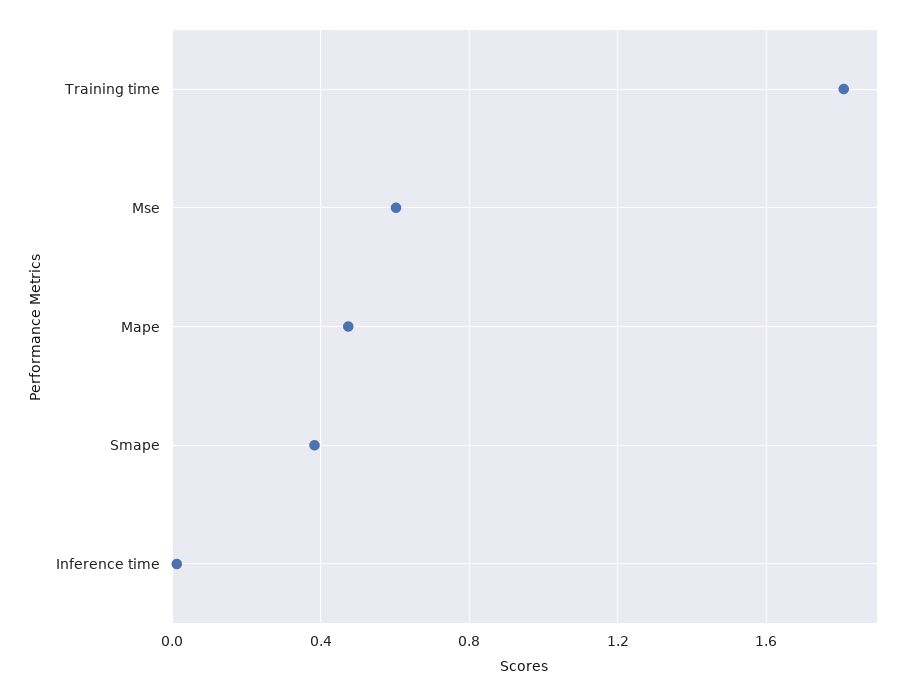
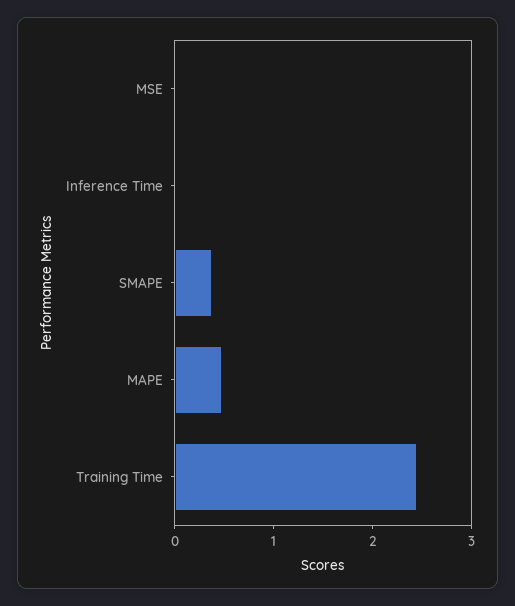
Training time: 1.8 -> 2.4
Mse: 0.6 -> 0

